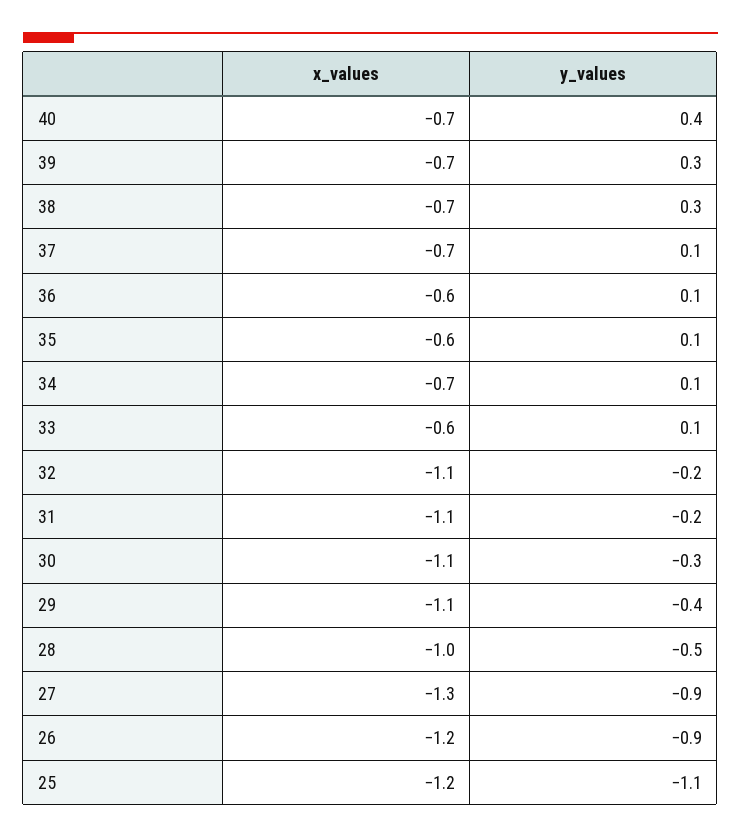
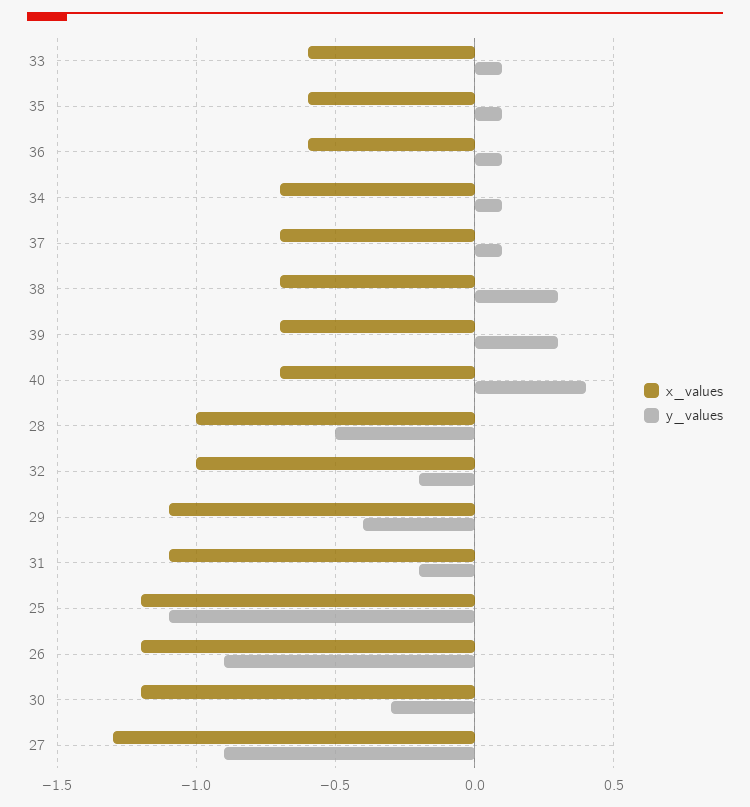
x_values, 32: -1.1 -> -1
x_values, 30: -1.1 -> -1.2

